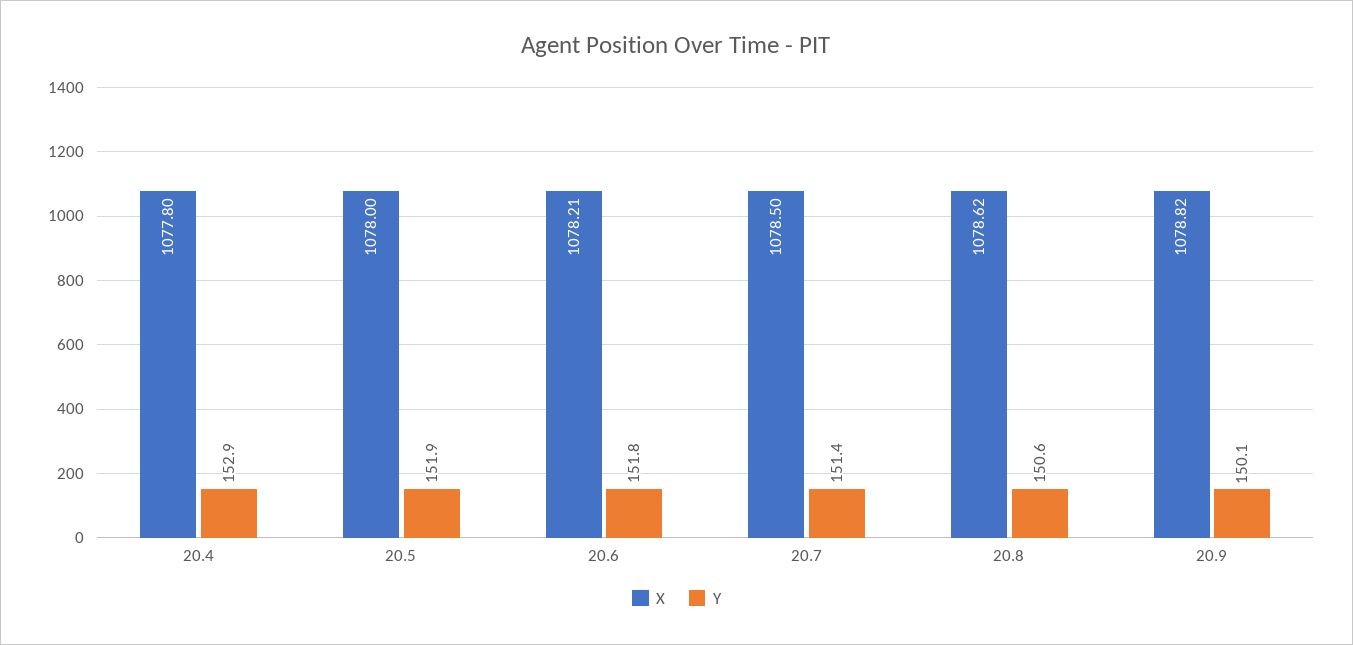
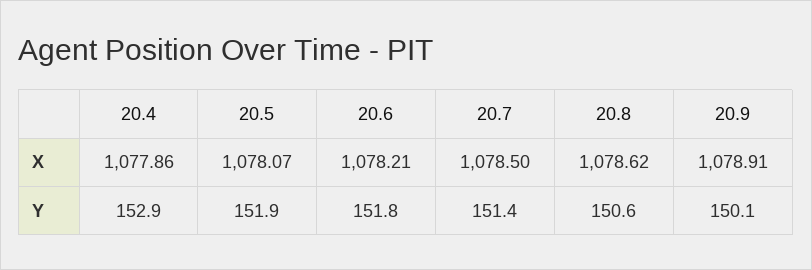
X, 20.4: 1077.8 -> 1077.86
X, 20.5: 1078 -> 1078.07
X, 20.9: 1078.82 -> 1078.91

